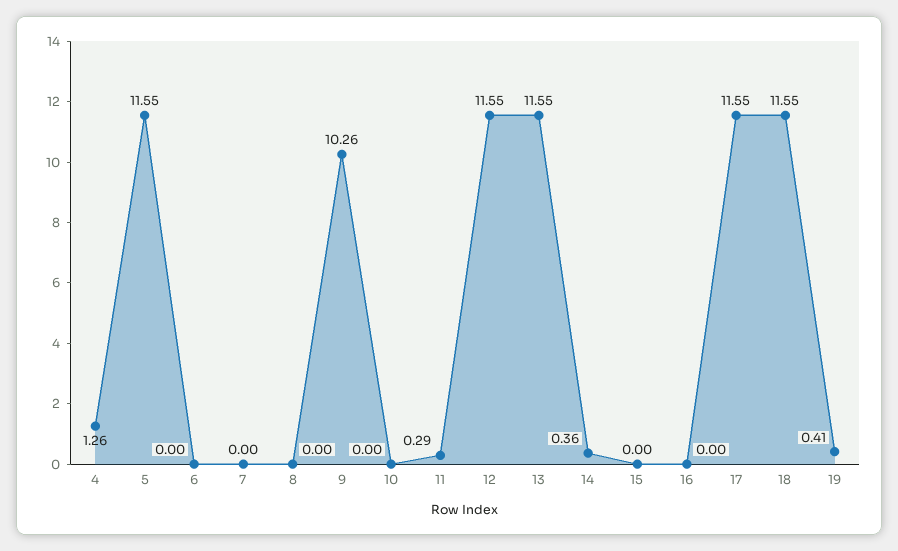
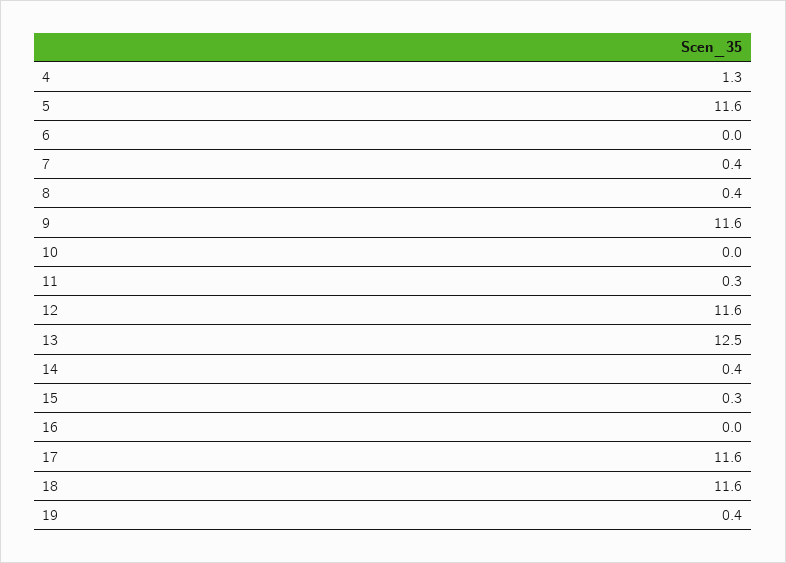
7: 0 -> 0.4
8: 0 -> 0.4
9: 10.26 -> 11.6
13: 11.55 -> 12.5
15: 0 -> 0.3

